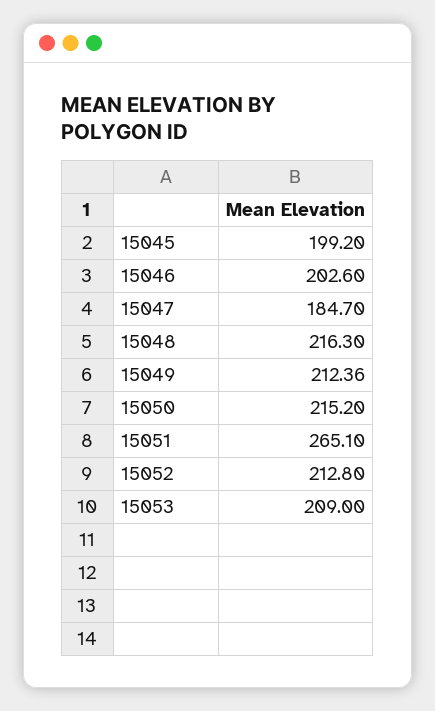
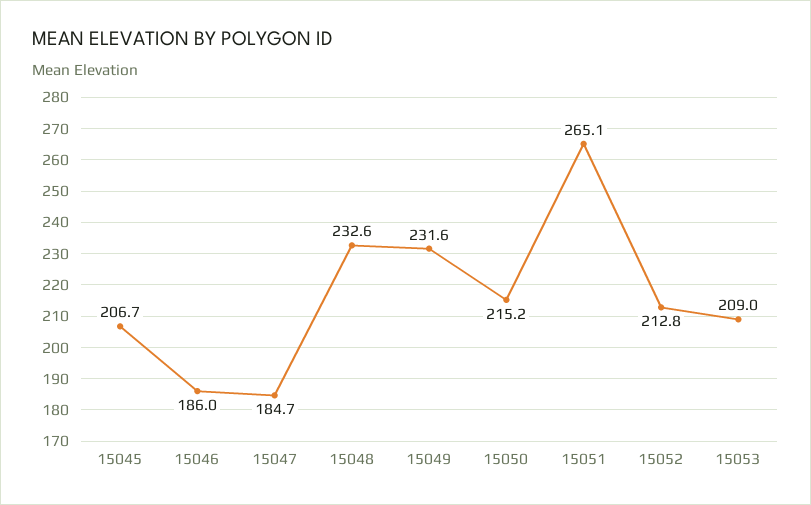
15045: 199.2 -> 206.7
15046: 202.6 -> 186
15048: 216.3 -> 232.6
15049: 212.36 -> 231.6

